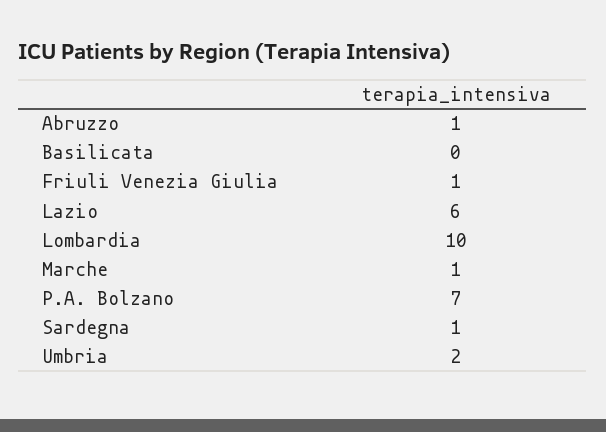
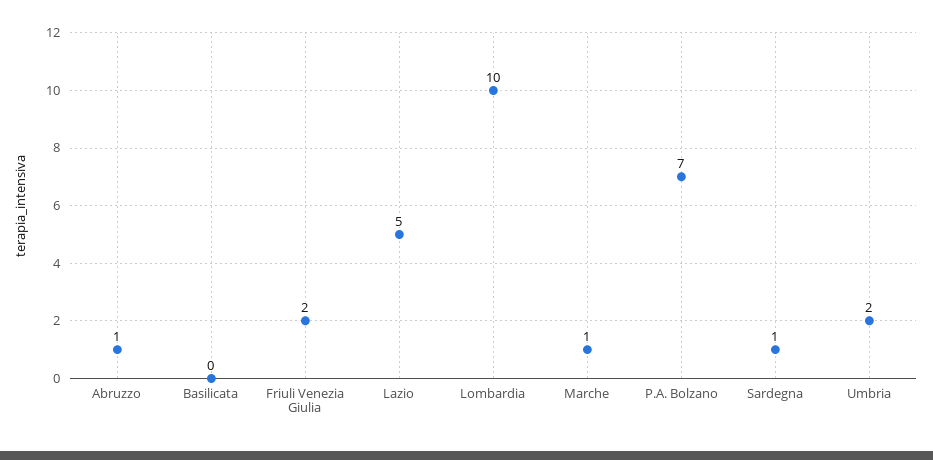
Friuli Venezia Giulia: 1 -> 2
Lazio: 6 -> 5

